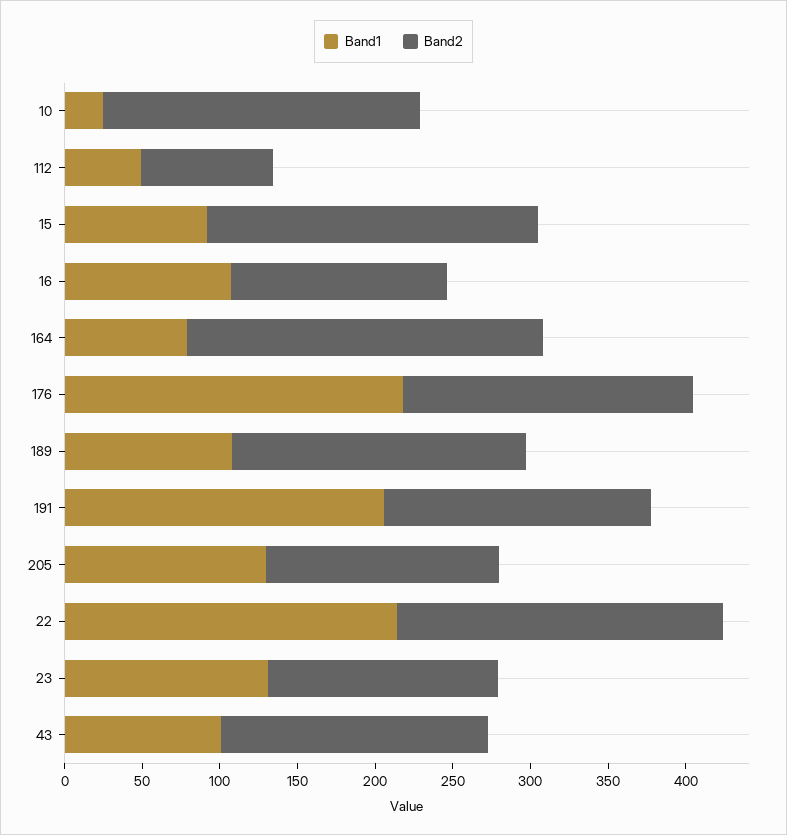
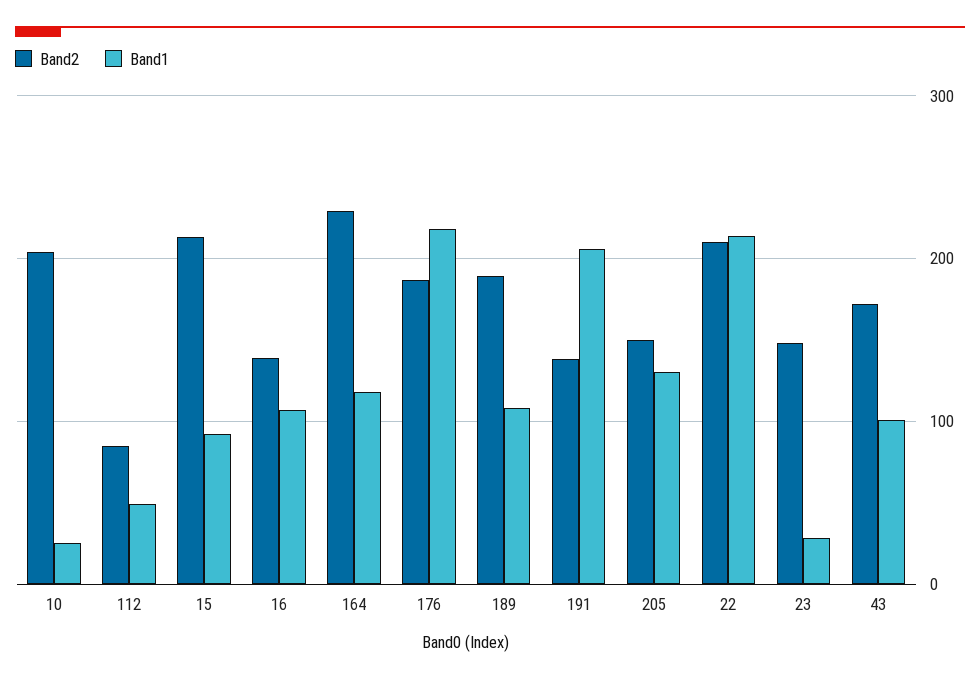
Band1, 164: 80 -> 120
Band2, 191: 170 -> 140
Band1, 23: 130 -> 30

